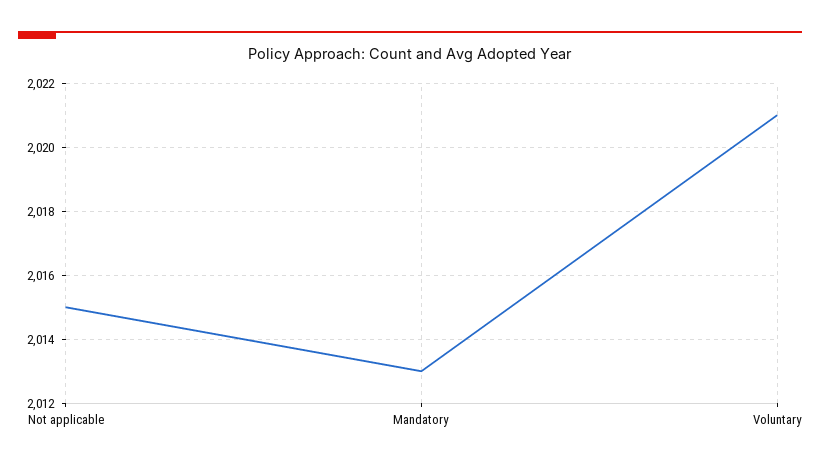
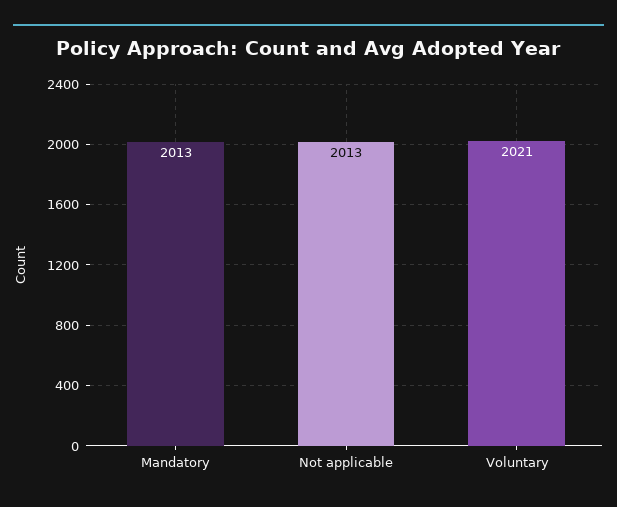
Not applicable: 2015 -> 2013

